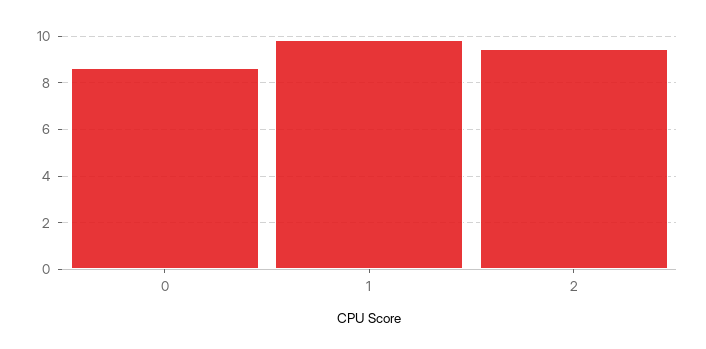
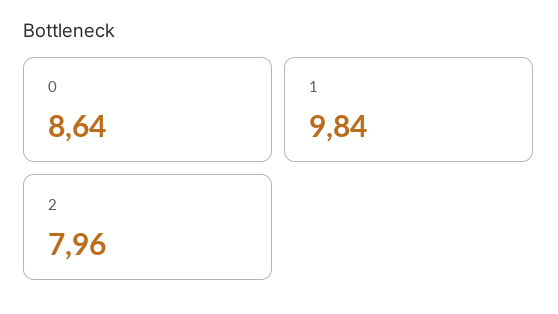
2: 9.5 -> 7.96

